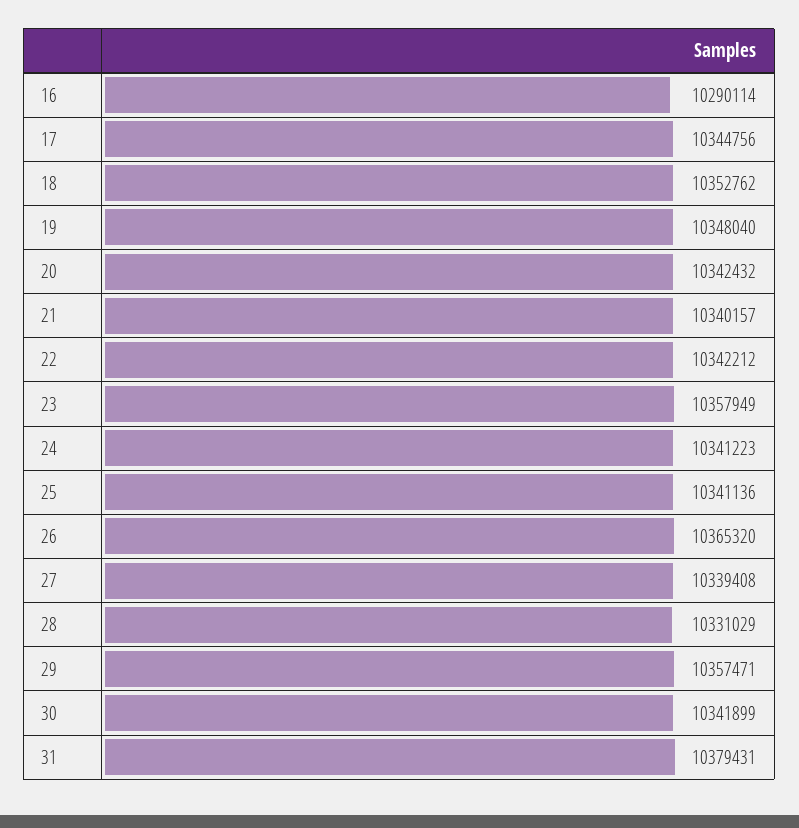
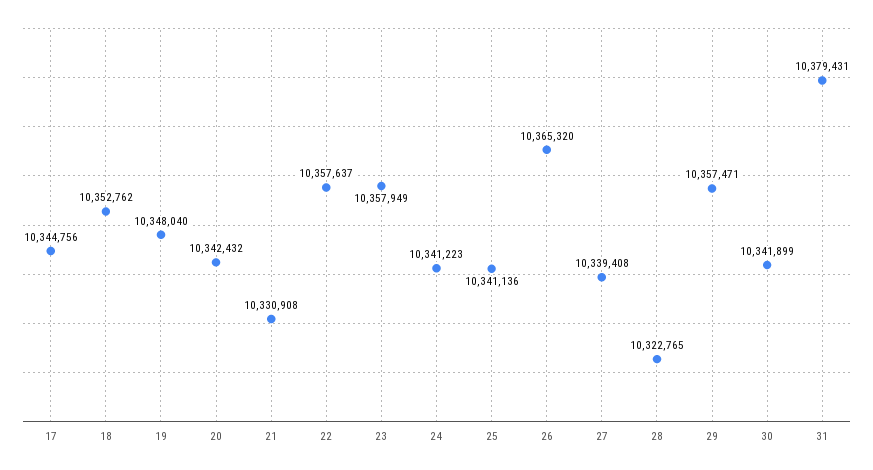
16: 10290114 -> none
21: 10340157 -> 10330908
22: 10342212 -> 10357637
28: 10331029 -> 10322765

